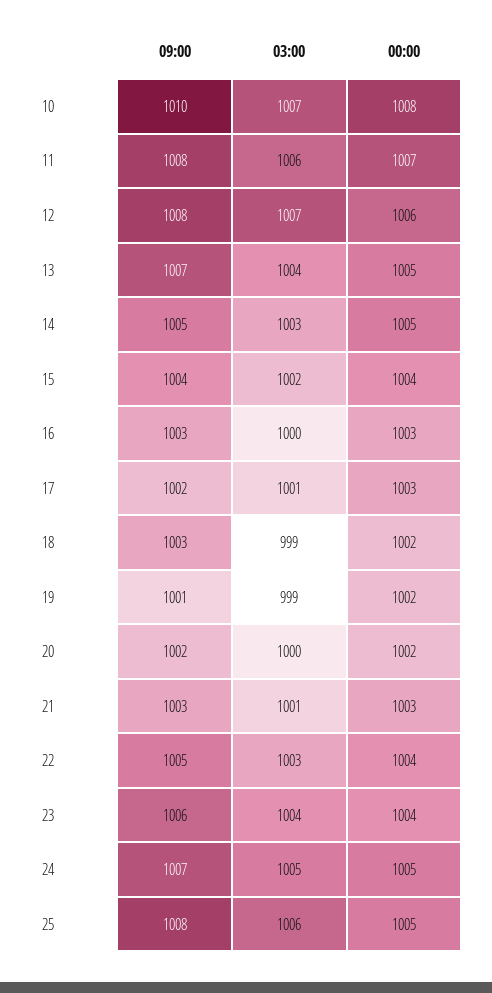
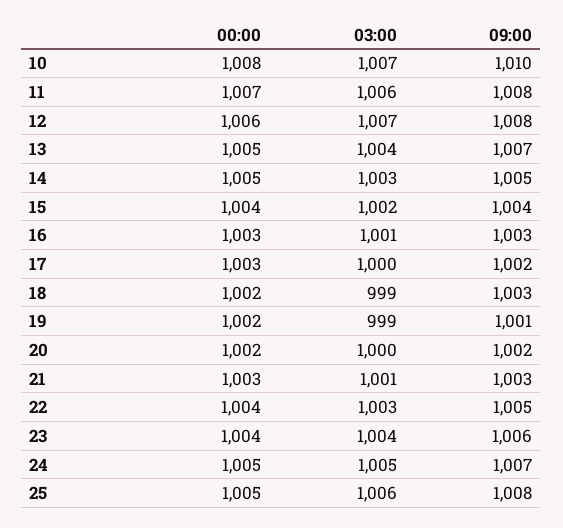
03:00, 16: 1000 -> 1001
03:00, 17: 1001 -> 1000

